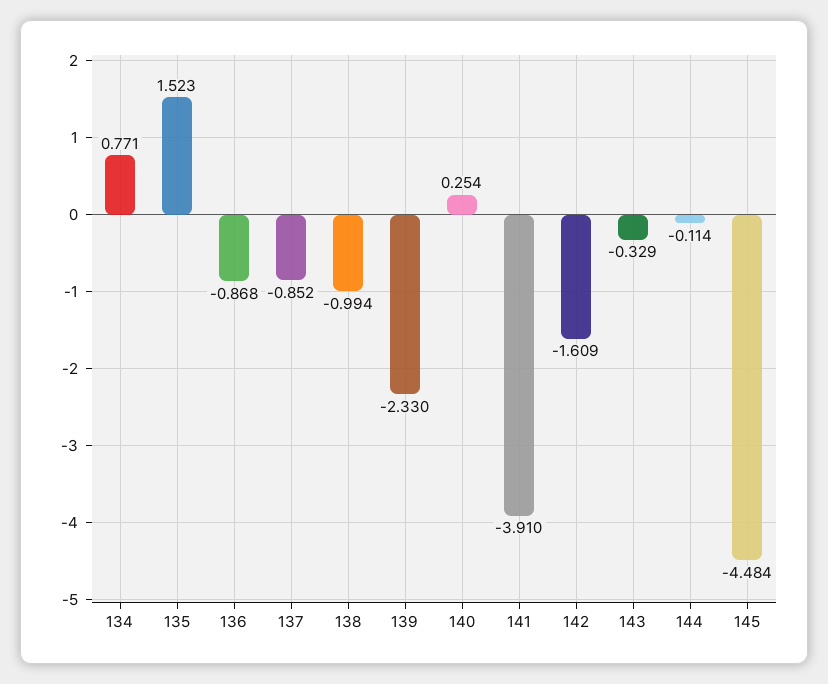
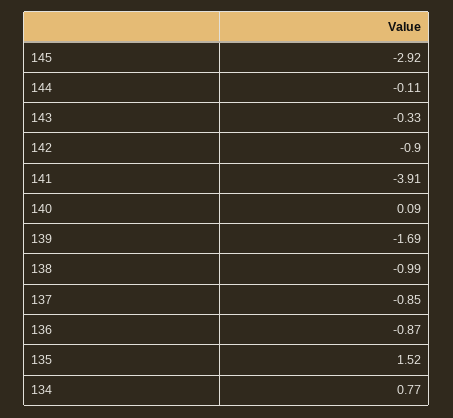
139: -2.33 -> -1.69
140: 0.254 -> 0.09
142: -1.609 -> -0.9
145: -4.484 -> -2.92

